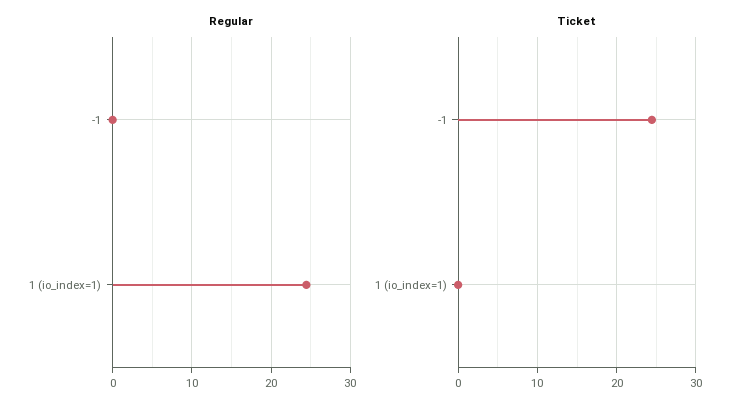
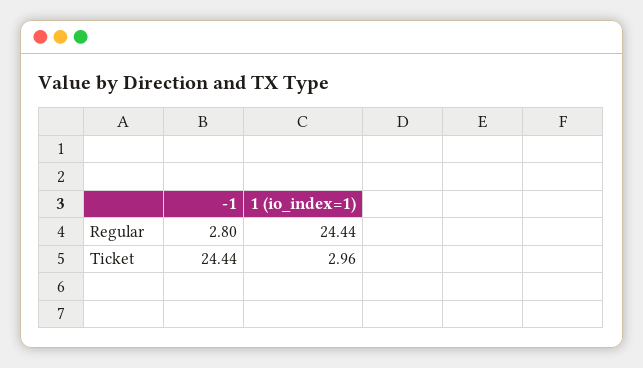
Regular, -1: 0 -> 2.8
Ticket, 1 (io_index=1): 0 -> 2.96

